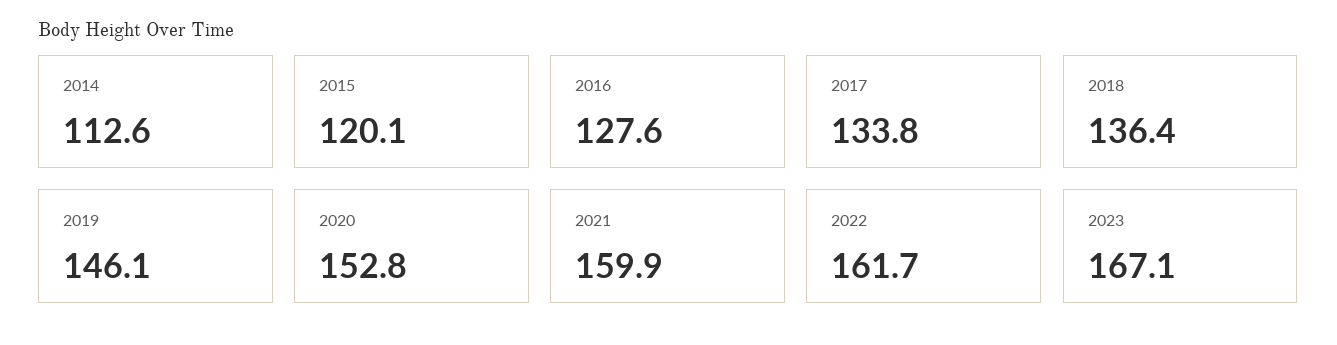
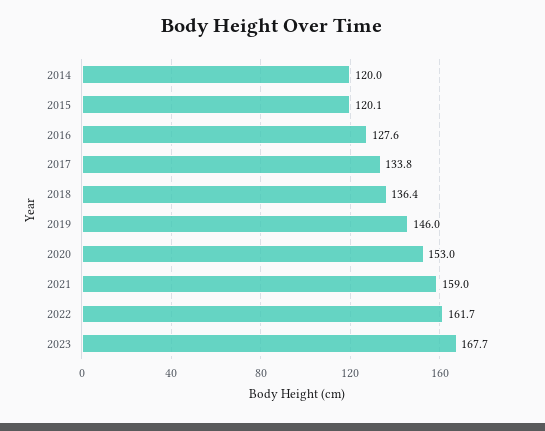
2014: 112.6 -> 120
2019: 146.1 -> 146
2020: 152.8 -> 153
2021: 159.9 -> 159
2023: 167.1 -> 167.7

